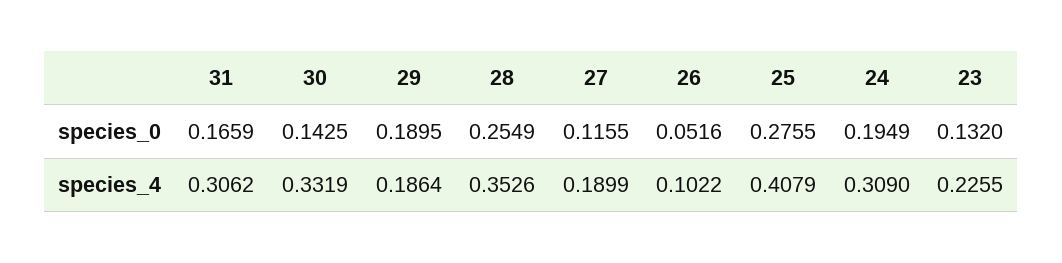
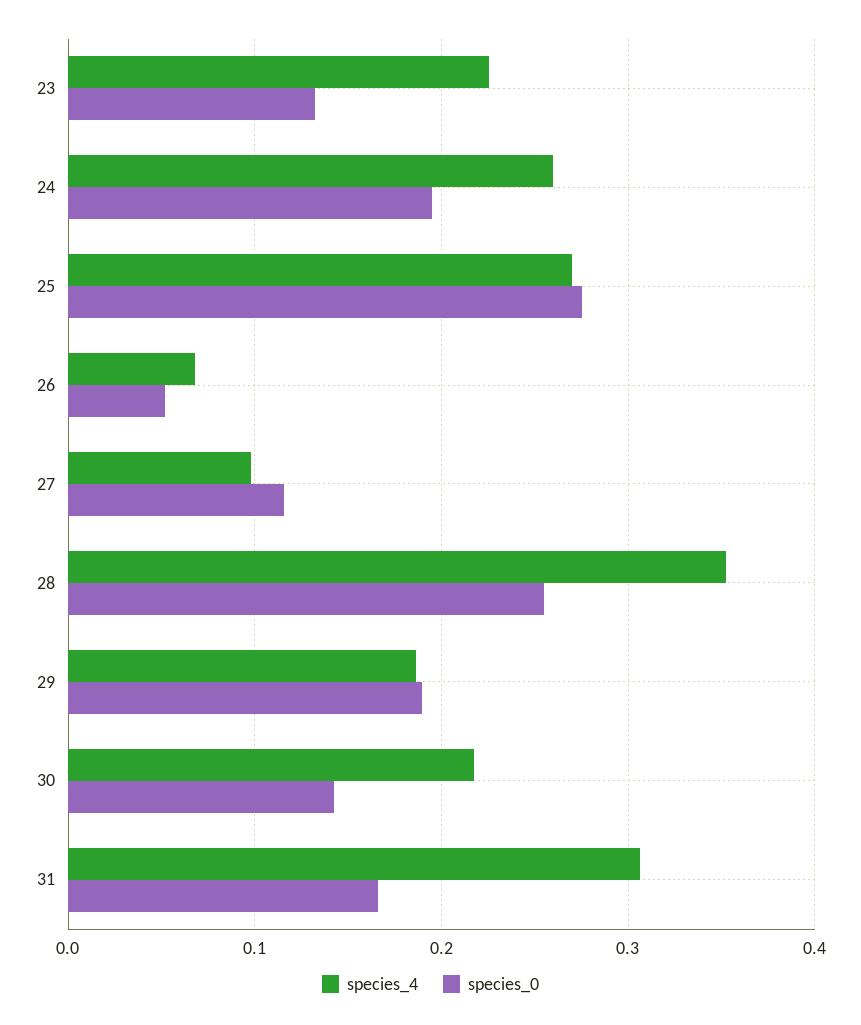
species_4, 30: 0.3319 -> 0.22
species_4, 27: 0.1899 -> 0.1
species_4, 26: 0.1022 -> 0.07
species_4, 25: 0.4079 -> 0.27
species_4, 24: 0.309 -> 0.26

